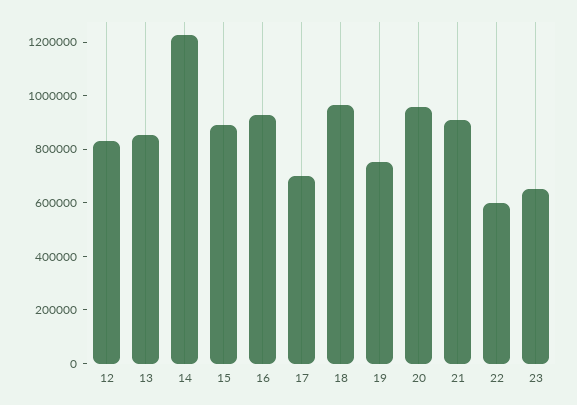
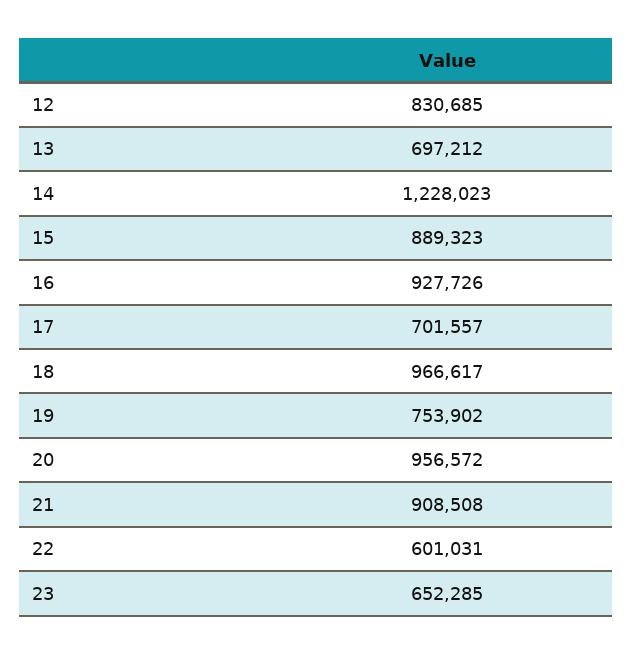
13: 850000 -> 697212

